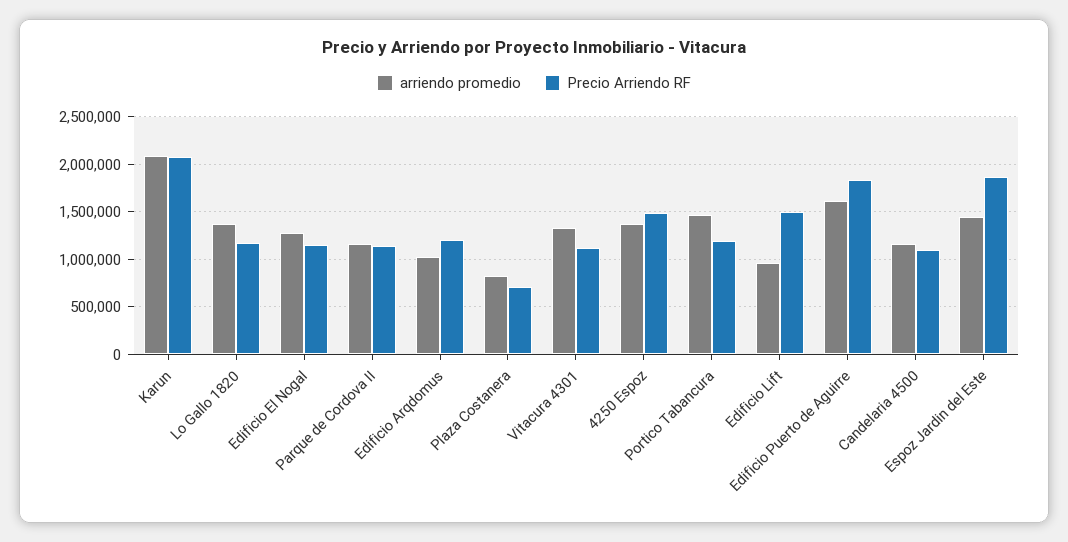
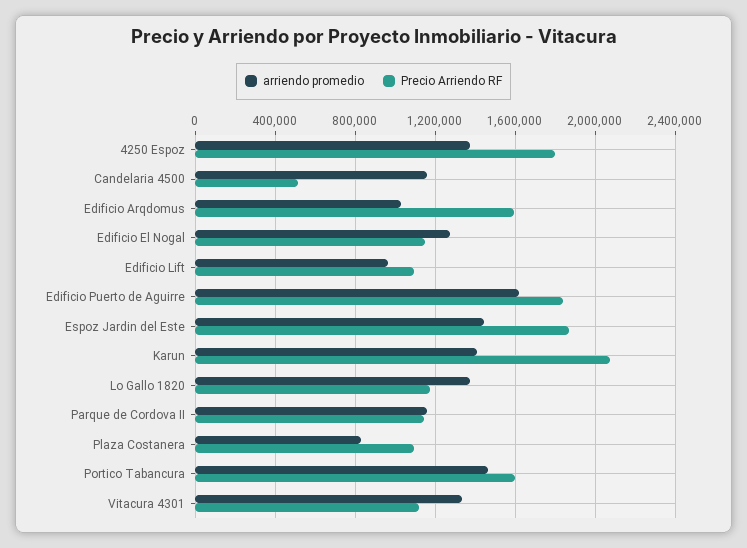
arriendo promedio, Karun: 2100000 -> 1400000
Precio Arriendo RF, Edificio Arqdomus: 1200000 -> 1600000
Precio Arriendo RF, Plaza Costanera: 700000 -> 1100000
Precio Arriendo RF, 4250 Espoz: 1500000 -> 1800000
Precio Arriendo RF, Portico Tabancura: 1200000 -> 1600000
Precio Arriendo RF, Edificio Lift: 1500000 -> 1100000
Precio Arriendo RF, Candelaria 4500: 1100000 -> 500000

